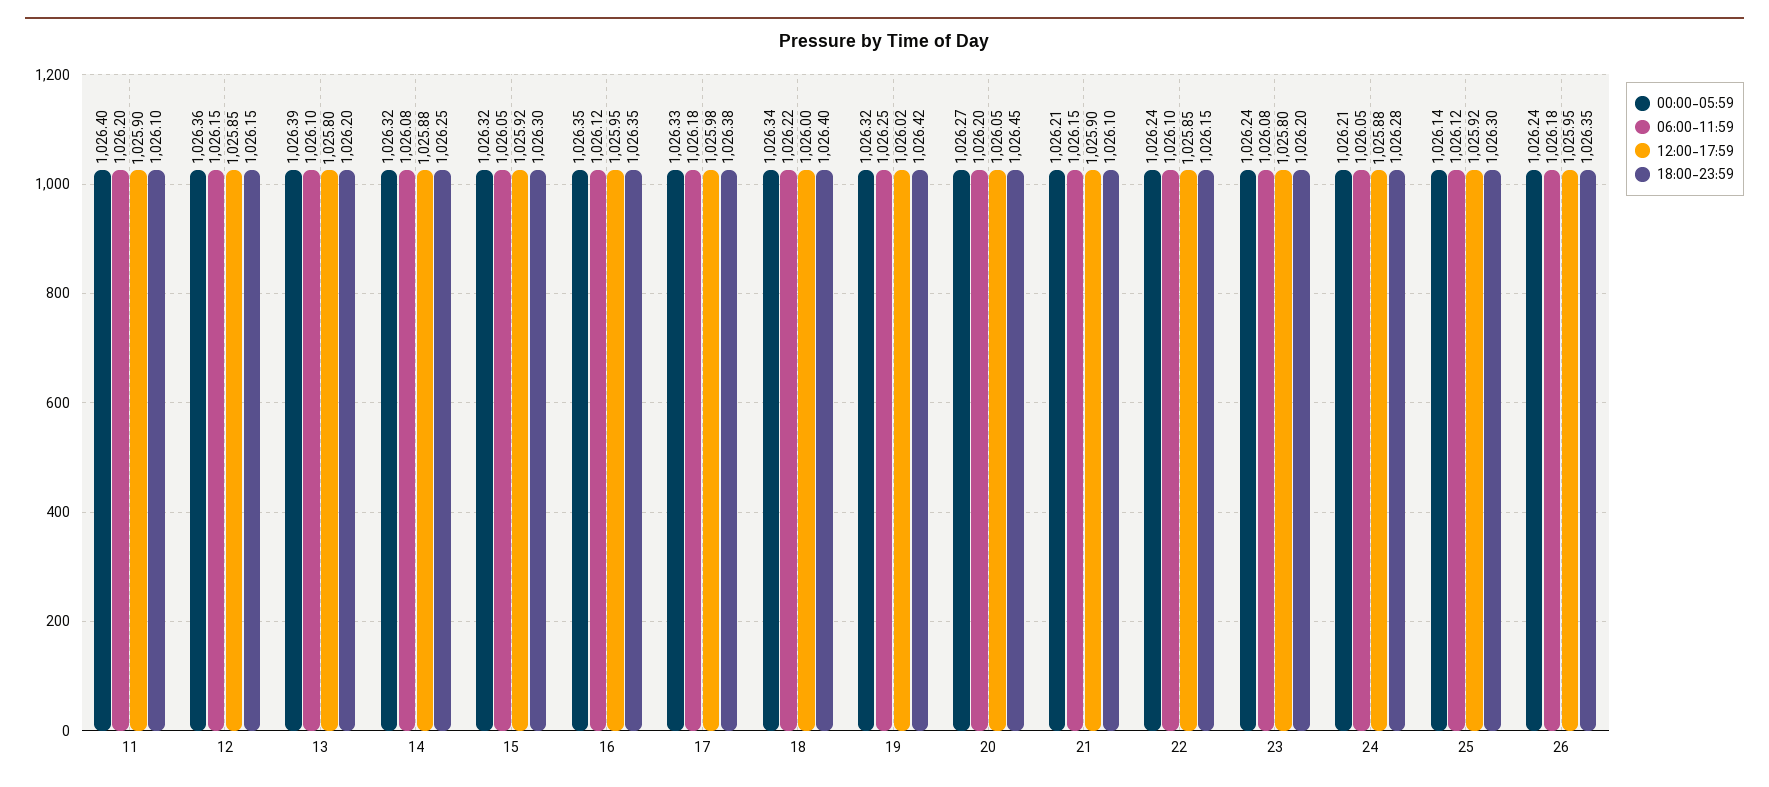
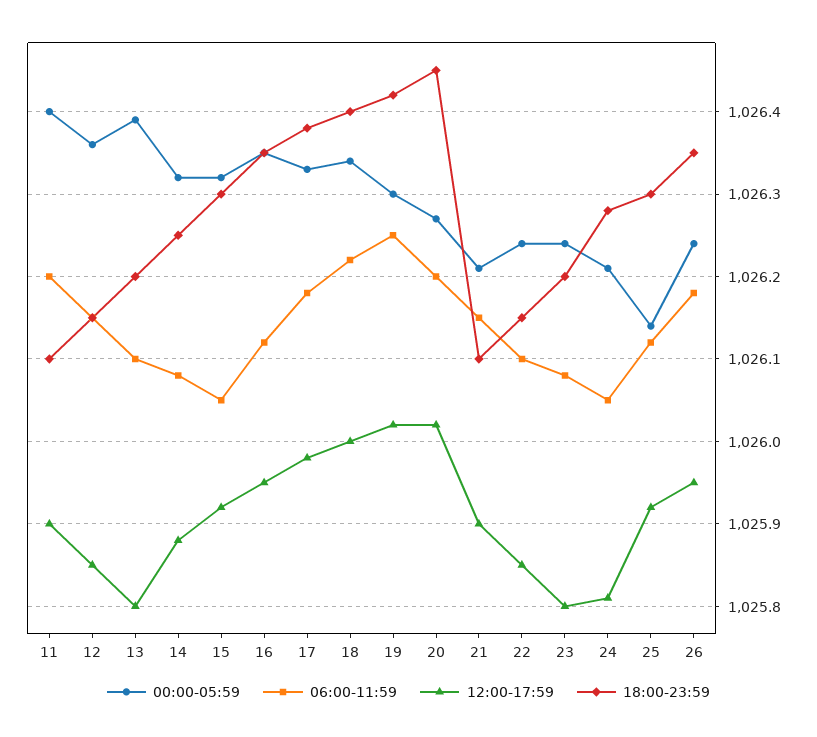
00:00-05:59, 19: 1026.32 -> 1026.3
12:00-17:59, 20: 1026.05 -> 1026.02
12:00-17:59, 24: 1025.88 -> 1025.81

